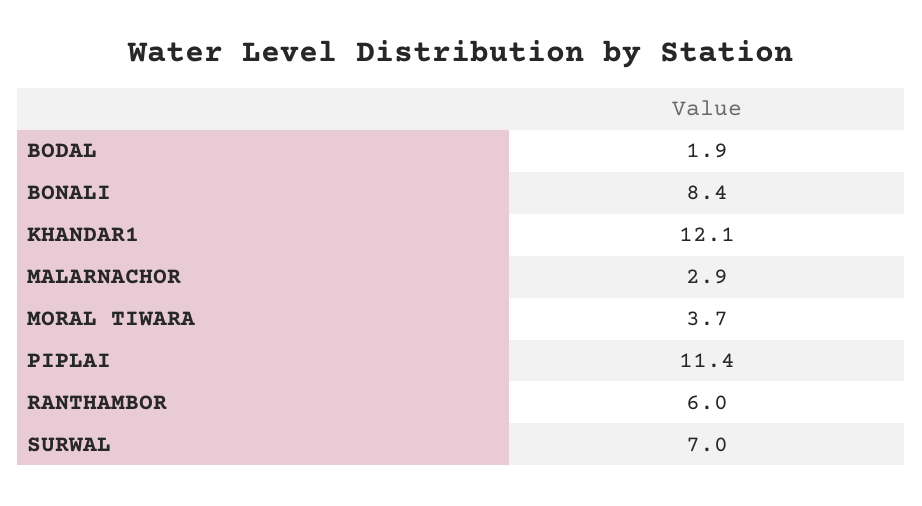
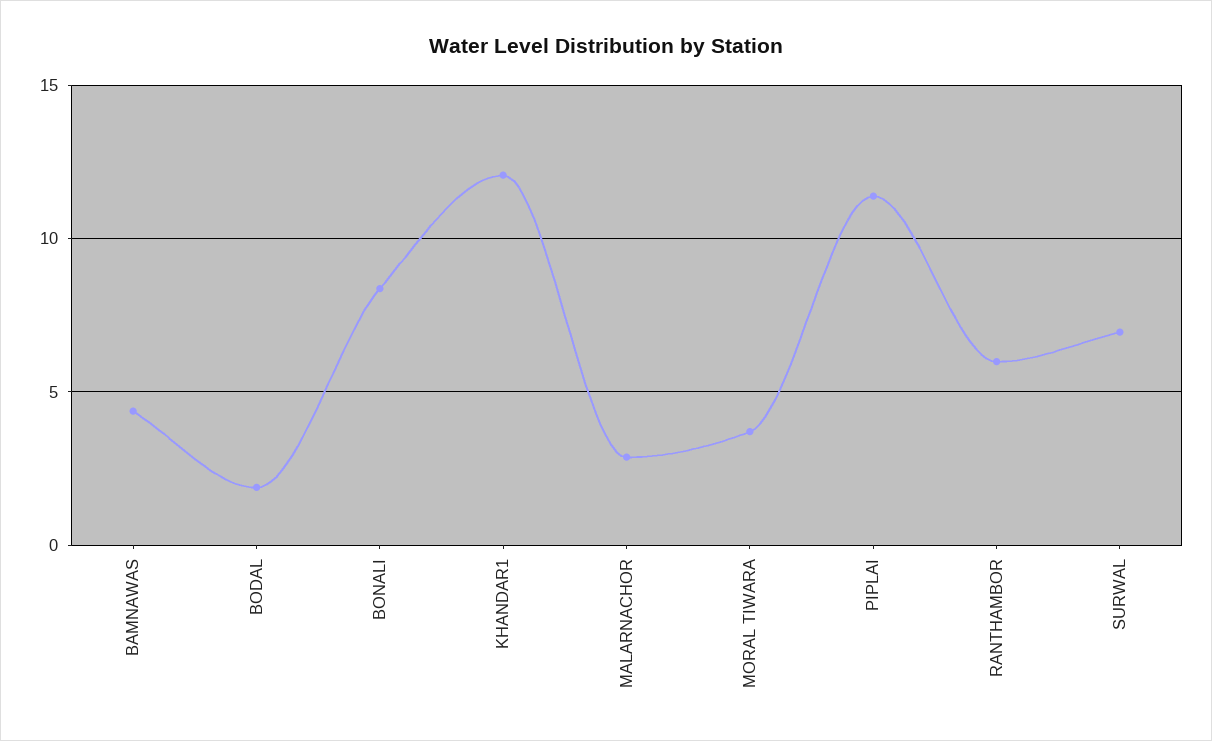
BAMNAWAS: none -> 4.5

